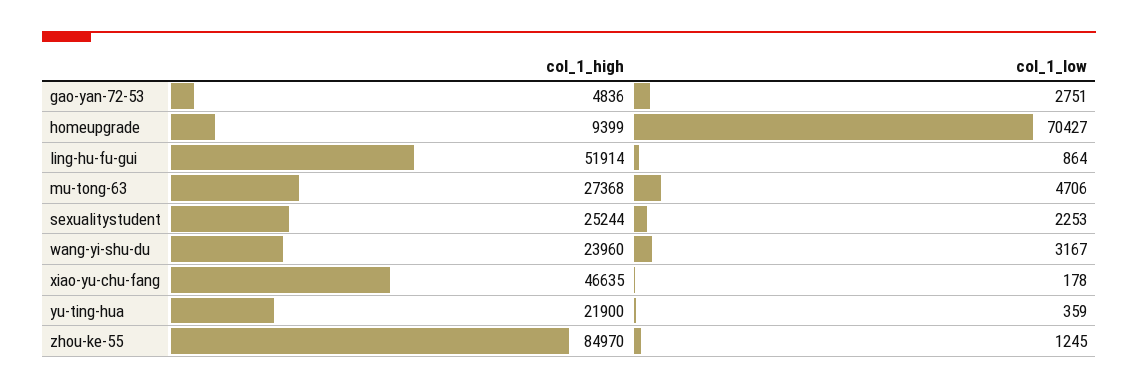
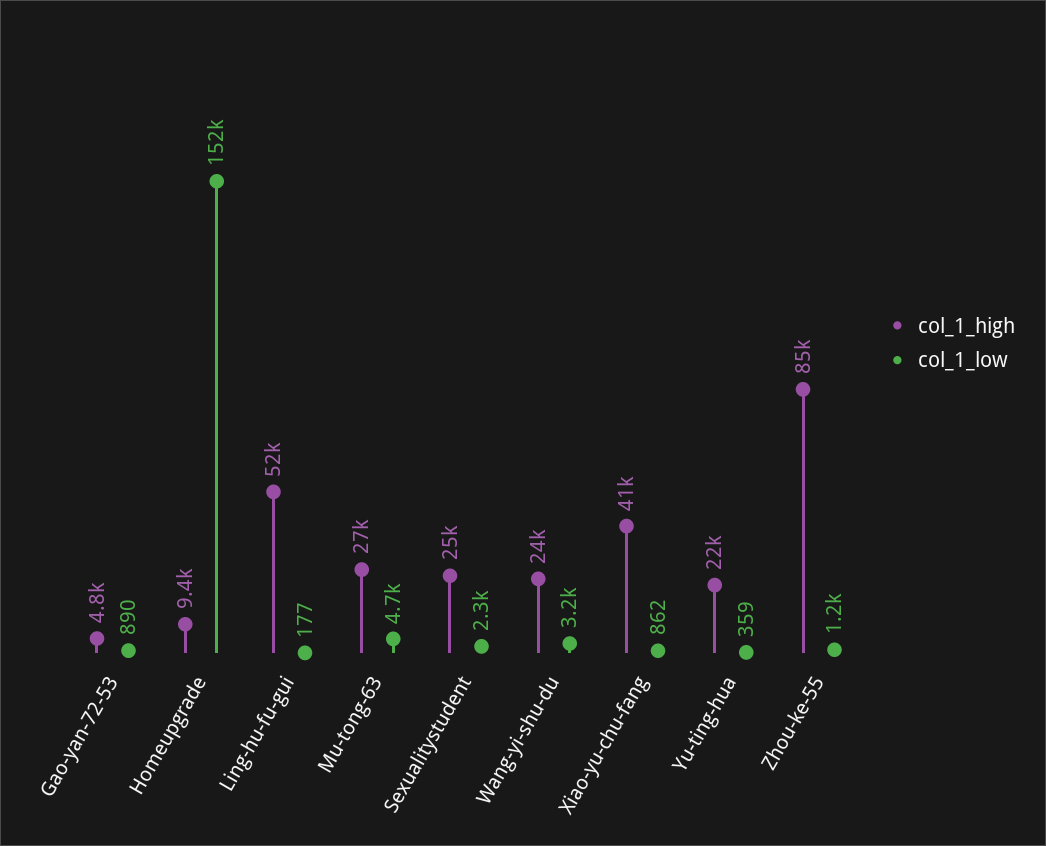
col_1_low, gao-yan-72-53: 2751 -> 890
col_1_low, homeupgrade: 70427 -> 152000
col_1_low, ling-hu-fu-gui: 864 -> 177
col_1_high, xiao-yu-chu-fang: 46635 -> 41000
col_1_low, xiao-yu-chu-fang: 178 -> 862

